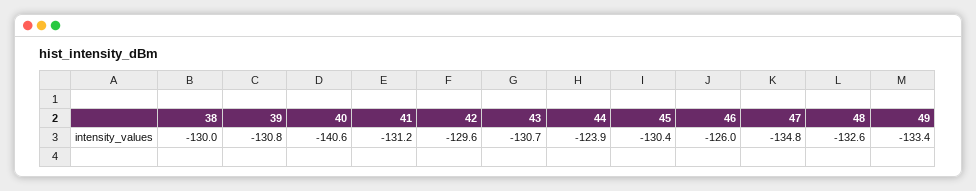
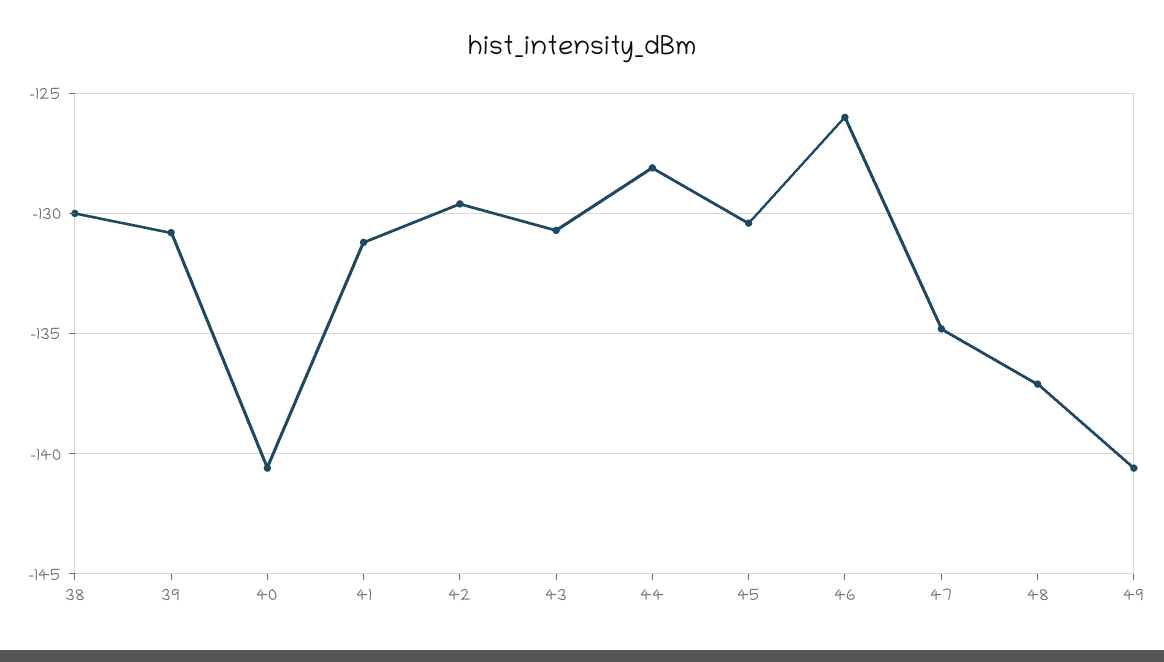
44: -123.9 -> -128
48: -132.6 -> -137
49: -133.4 -> -140.5

